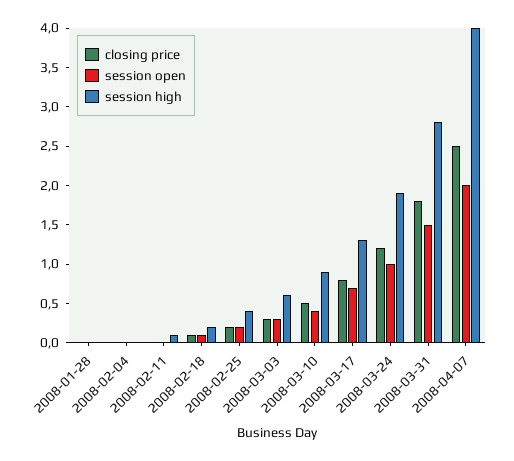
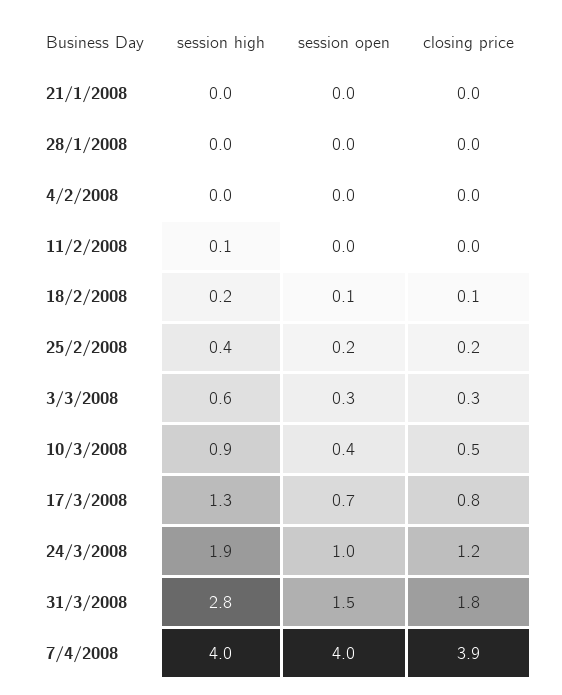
closing price, 2008-04-07: 2.5 -> 3.9
session open, 2008-04-07: 2 -> 4
session high, 21/1/2008: none -> 0
session open, 21/1/2008: none -> 0
closing price, 21/1/2008: none -> 0

